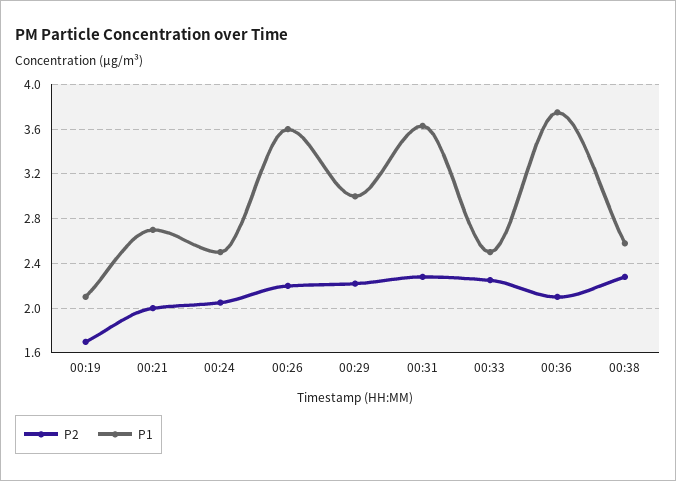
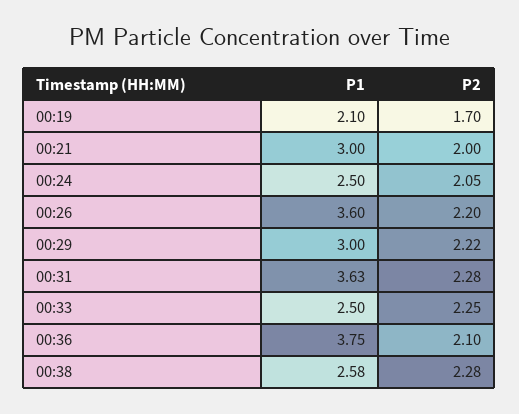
P1, 00:21: 2.7 -> 3

